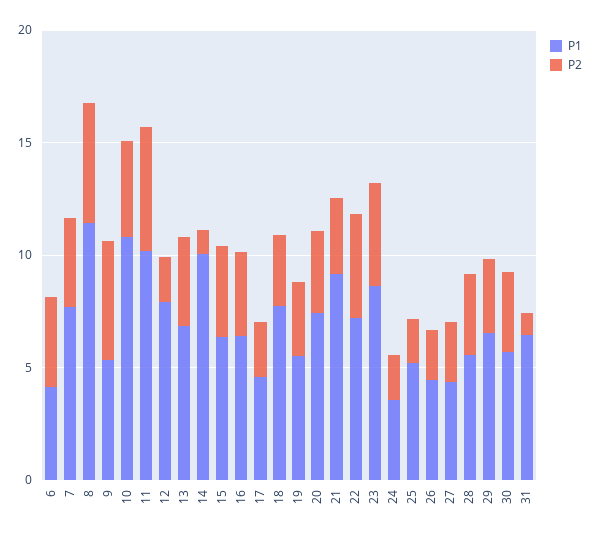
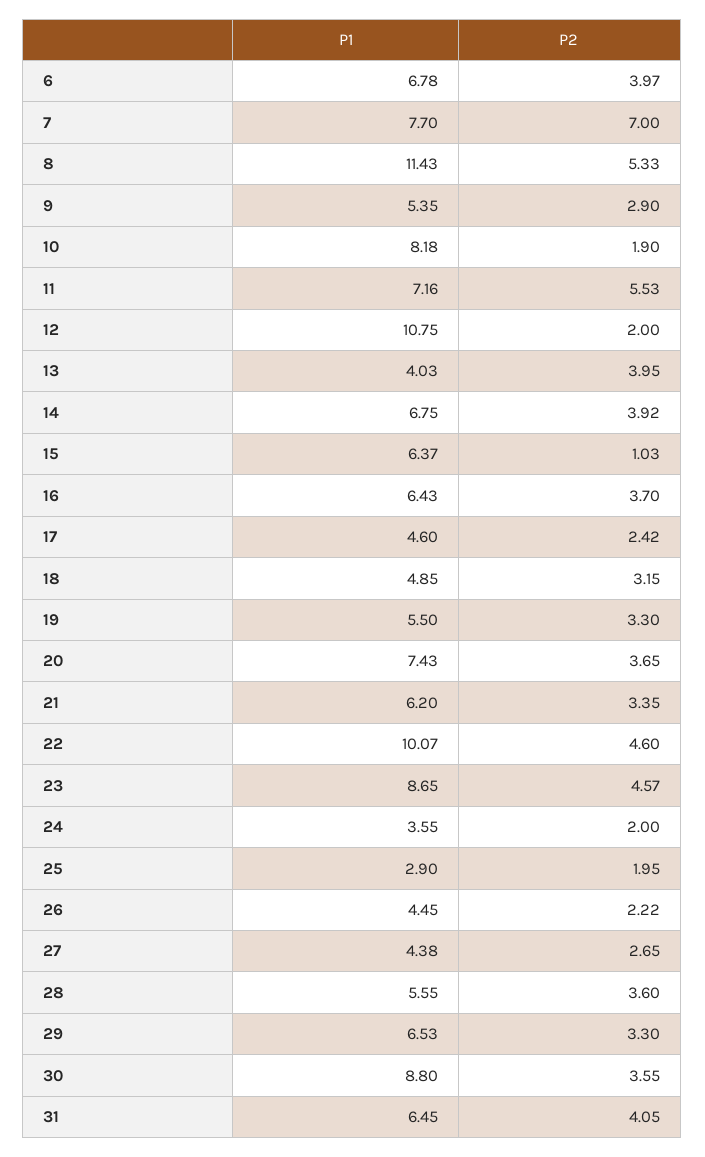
P1, 6: 4 -> 6.78
P2, 7: 4 -> 7
P2, 9: 5 -> 2.9
P1, 10: 11 -> 8.18
P2, 10: 4 -> 1.9
P1, 11: 10 -> 7.16
P1, 12: 8 -> 10.75
P1, 13: 7 -> 4.03
P1, 14: 10 -> 6.75
P2, 14: 1 -> 3.92
P2, 15: 4 -> 1.03
P1, 18: 8 -> 4.85
P1, 21: 9 -> 6.2
P1, 22: 7 -> 10.07
P1, 25: 5 -> 2.9
P1, 30: 6 -> 8.8
P2, 31: 1 -> 4.05

